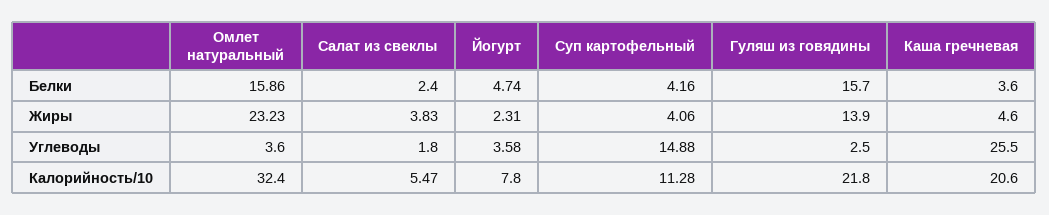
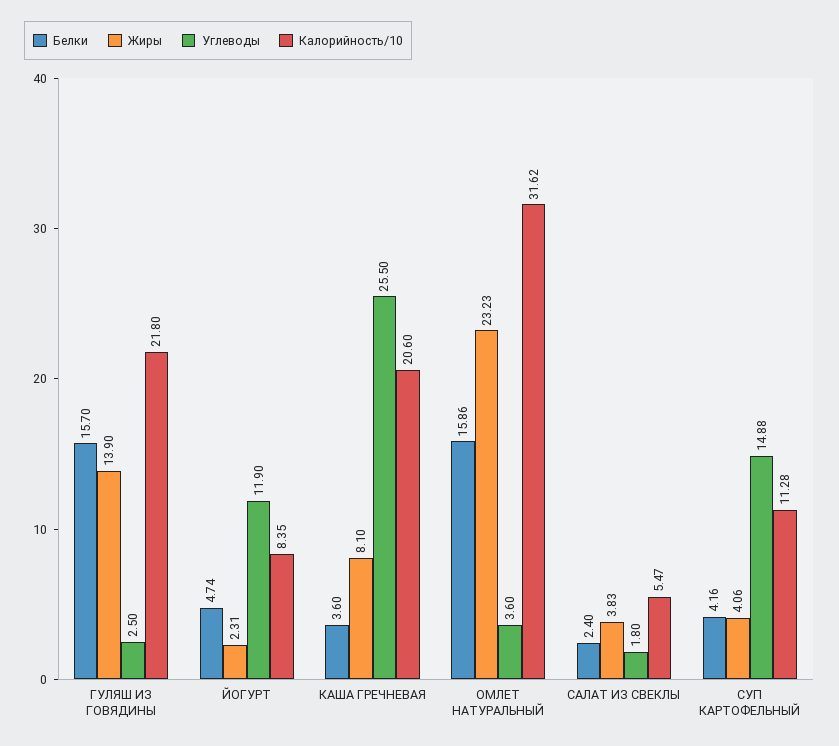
Жиры, Каша гречневая: 4.6 -> 8.1
Углеводы, Йогурт: 3.58 -> 11.9
Калорийность/10, Омлет натуральный: 32.4 -> 31.62
Калорийность/10, Йогурт: 7.8 -> 8.35

